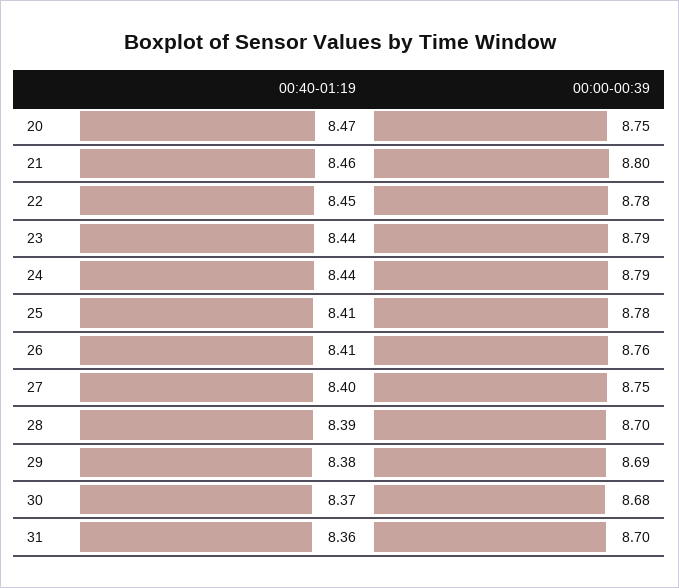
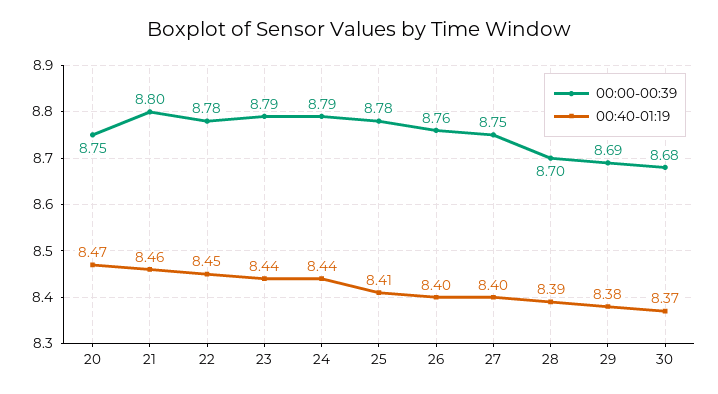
00:40-01:19, 26: 8.41 -> 8.4
00:40-01:19, 31: 8.36 -> none
00:00-00:39, 31: 8.7 -> none

